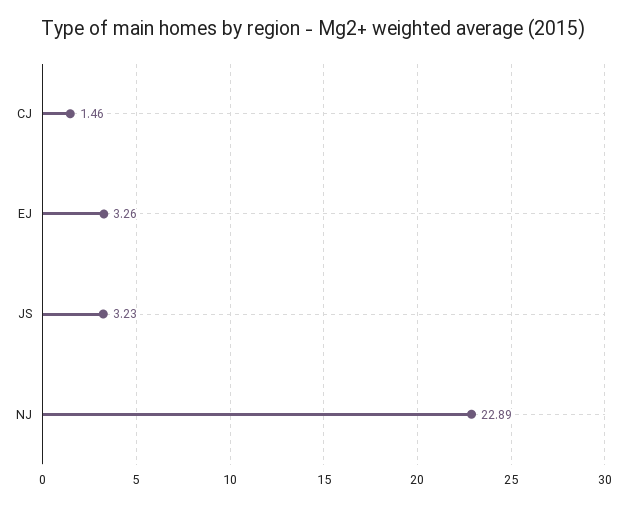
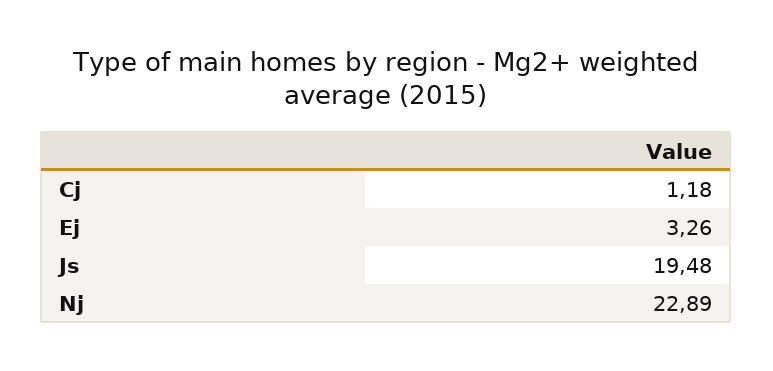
CJ: 1.46 -> 1.18
JS: 3.23 -> 19.48

